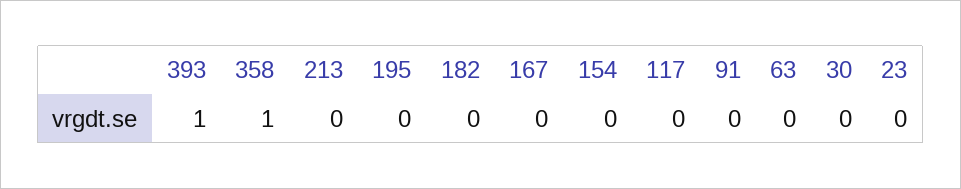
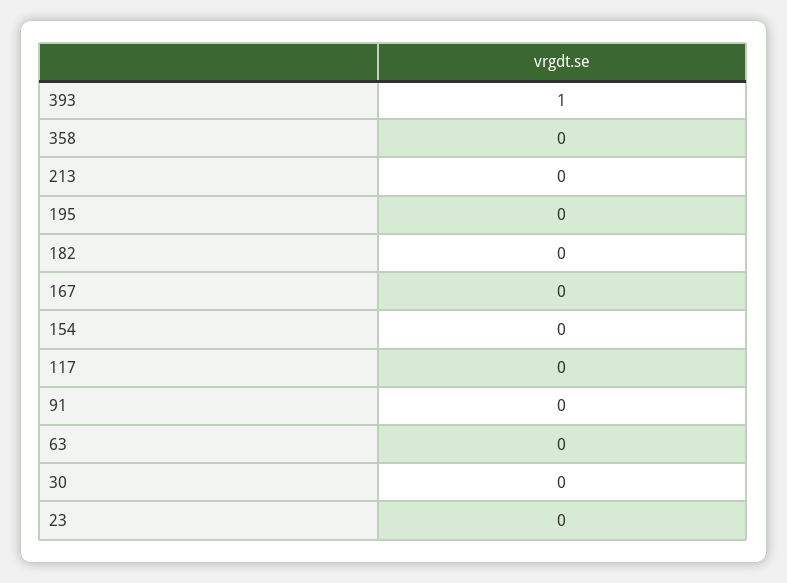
358: 1 -> 0

